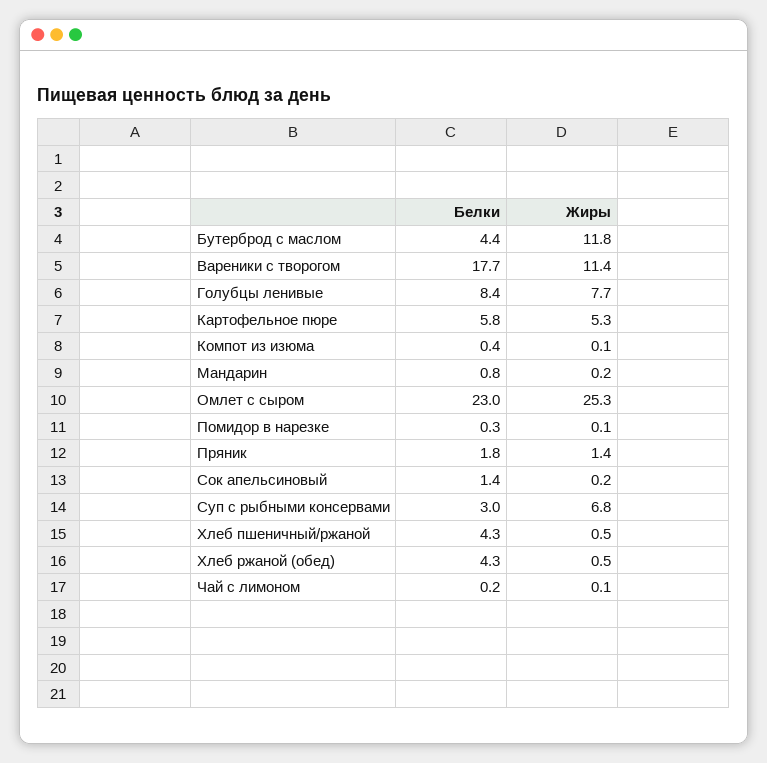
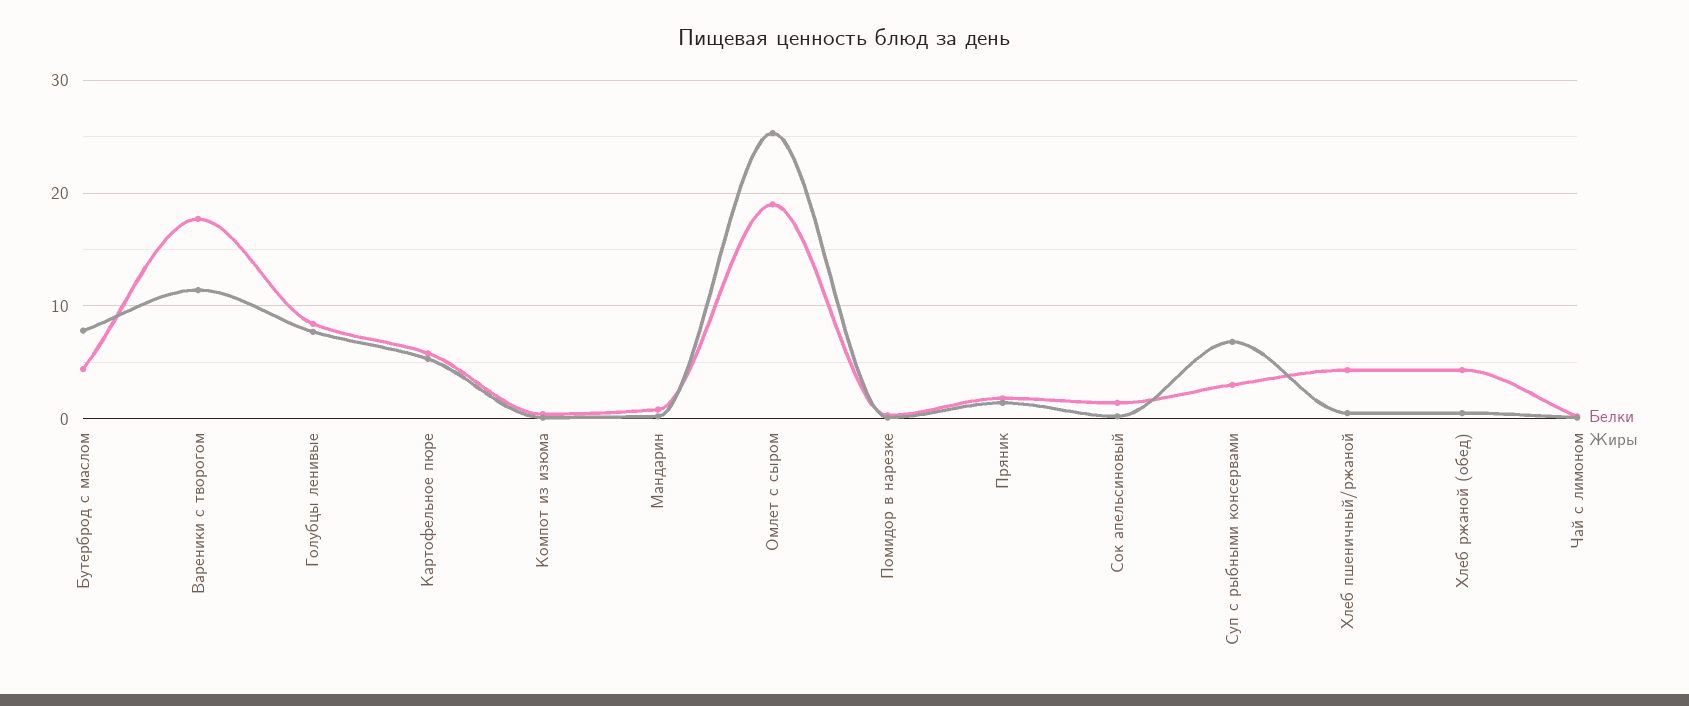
Жиры, Бутерброд с маслом: 11.8 -> 8
Белки, Омлет с сыром: 23 -> 19

